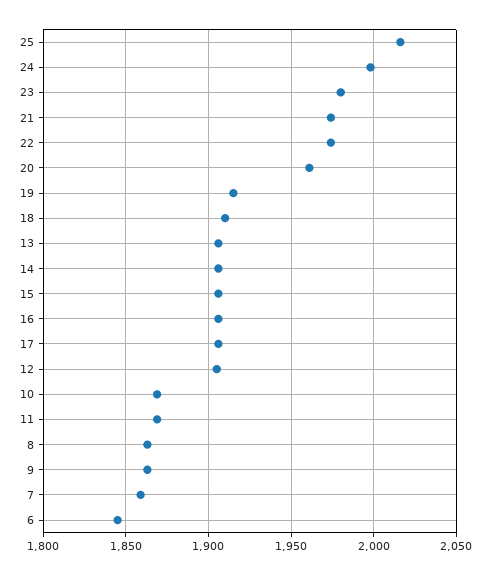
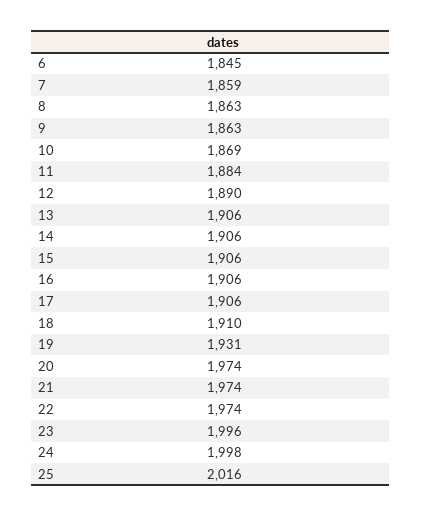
23: 1980 -> 1996
20: 1960 -> 1974
19: 1915 -> 1931
12: 1905 -> 1890
11: 1870 -> 1884

